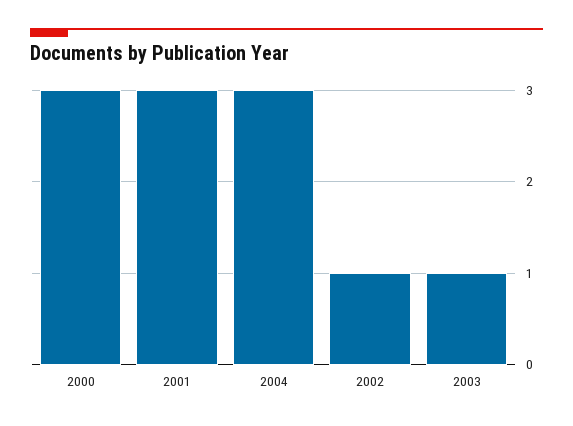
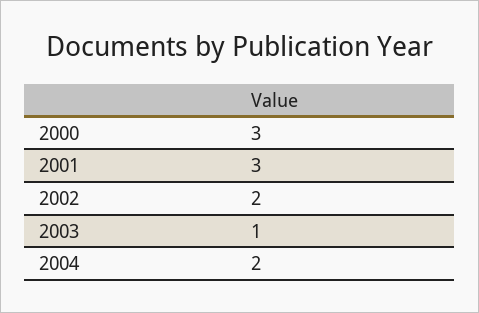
2004: 3 -> 2
2002: 1 -> 2

